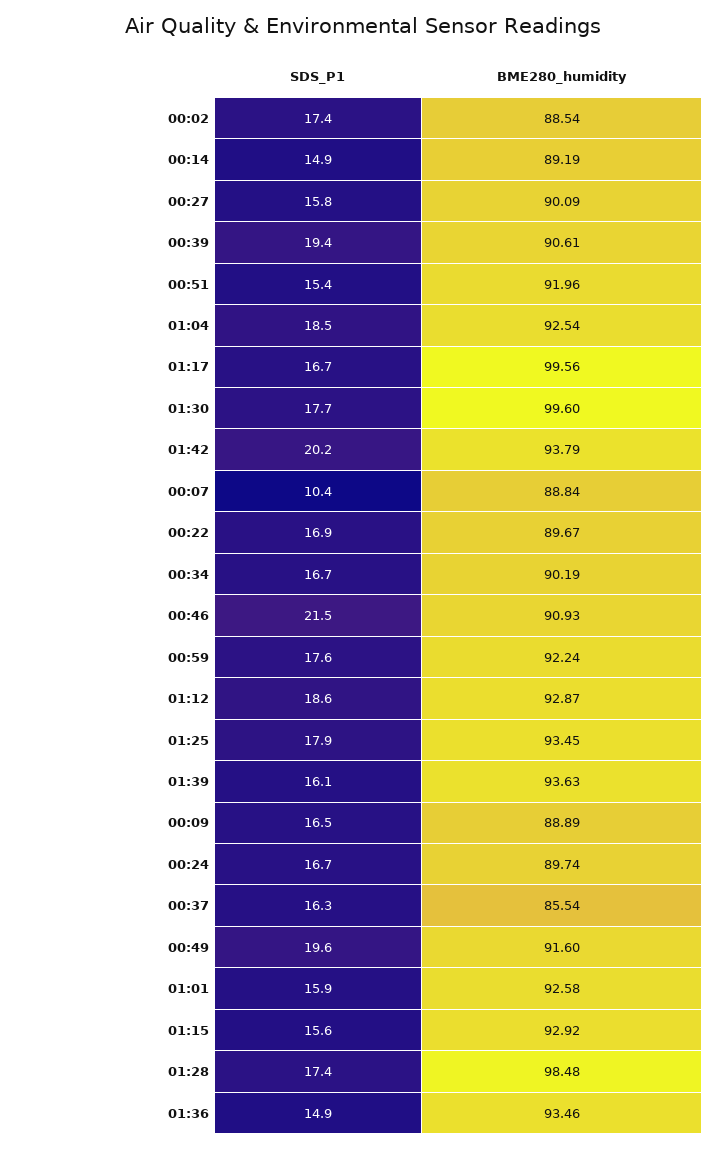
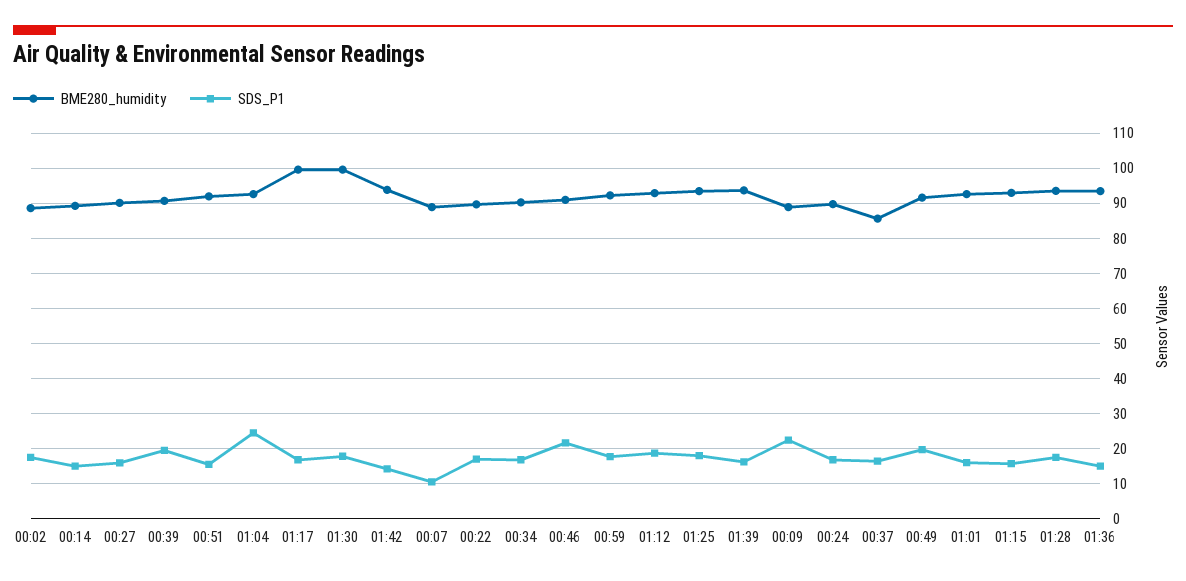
SDS_P1, 01:04: 18.5 -> 24
SDS_P1, 01:42: 20.2 -> 14
SDS_P1, 00:09: 16.5 -> 22
BME280_humidity, 01:28: 98.48 -> 94

